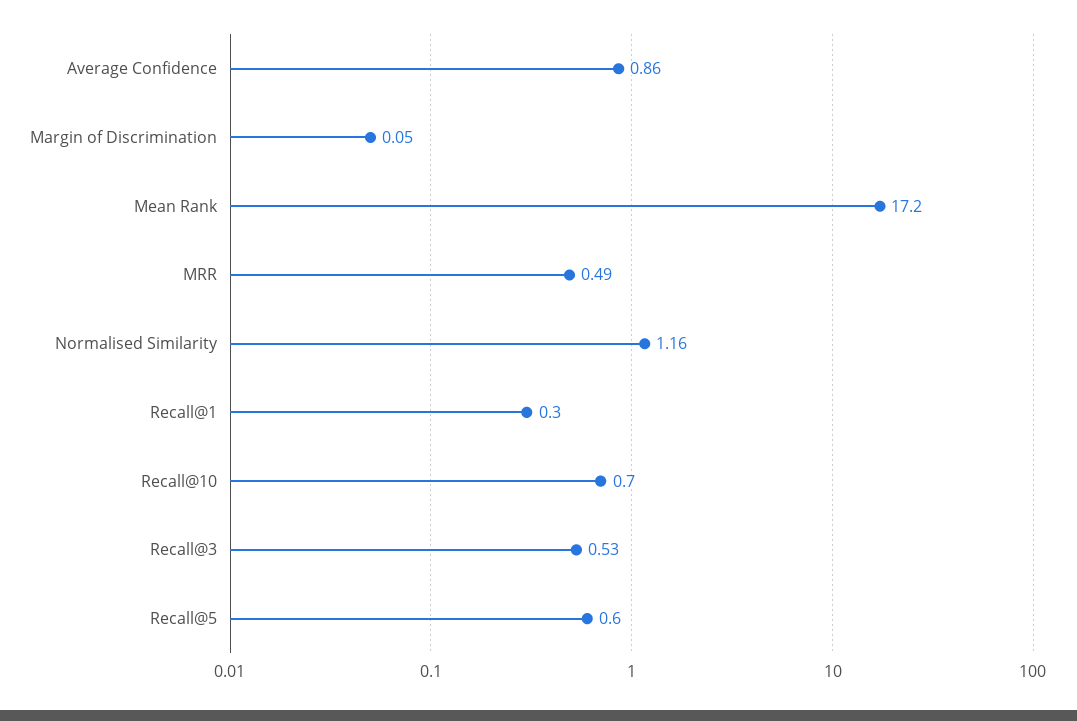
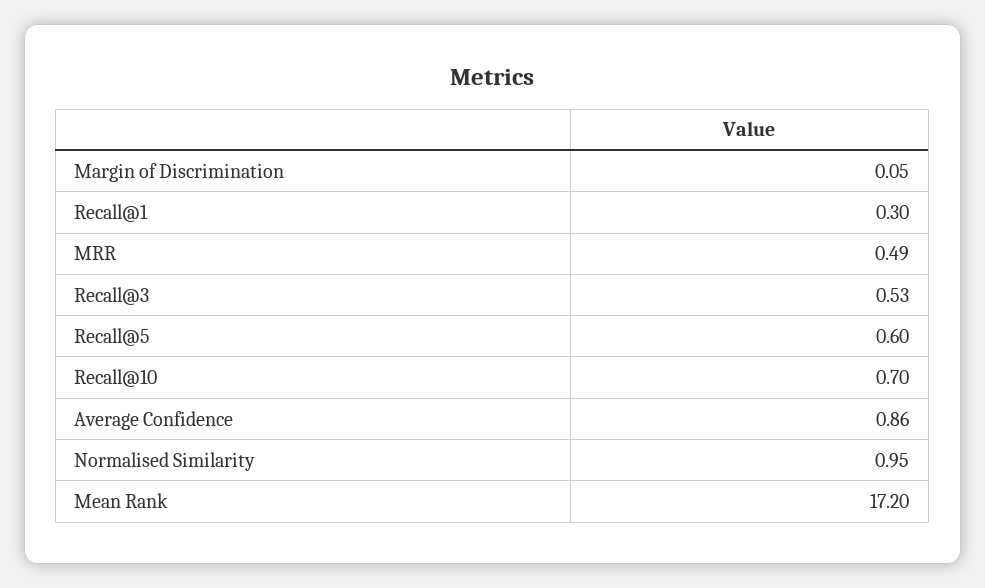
Normalised Similarity: 1.16 -> 0.95

